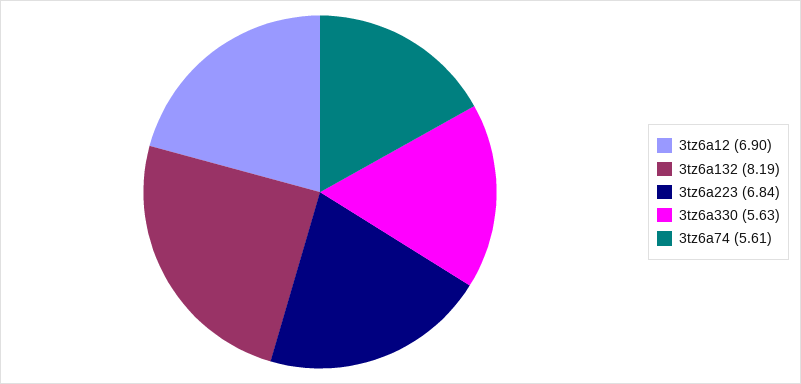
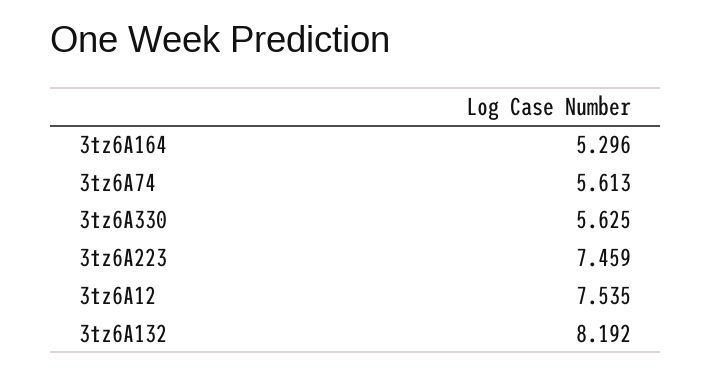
3tz6a12: 6.9 -> 7.535
3tz6a223: 6.84 -> 7.459
3tz6A164: none -> 5.296

